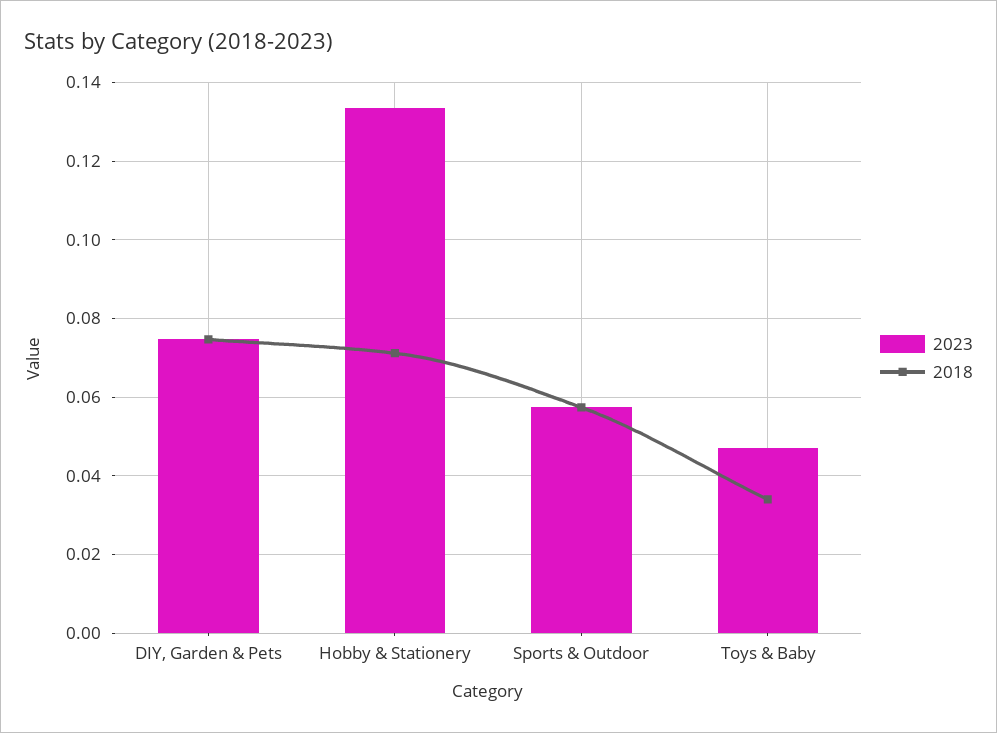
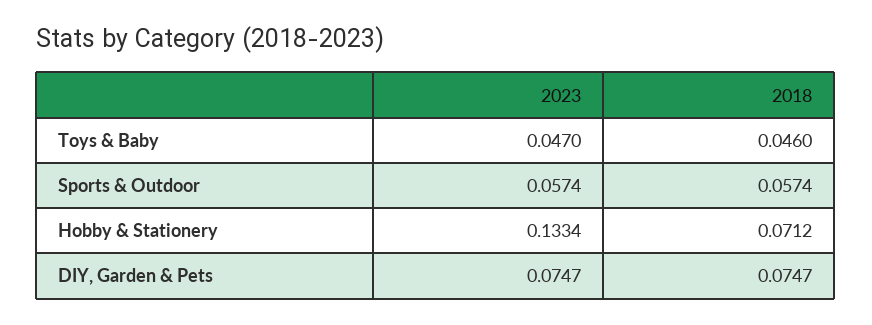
2018, Toys & Baby: 0.034 -> 0.046

